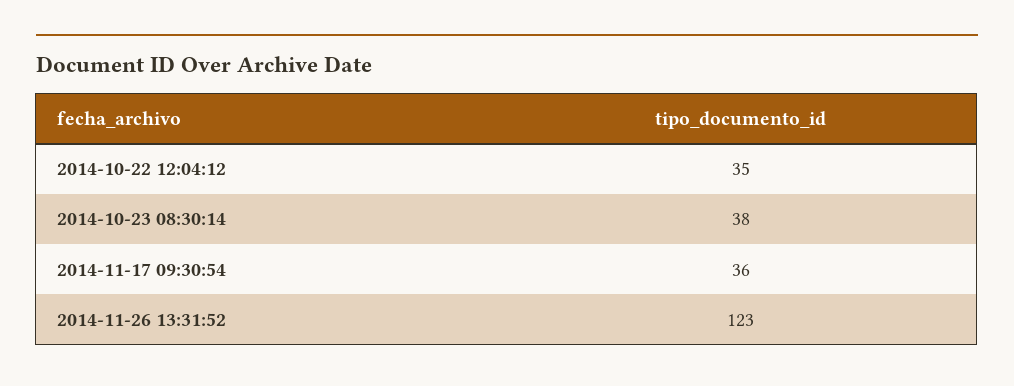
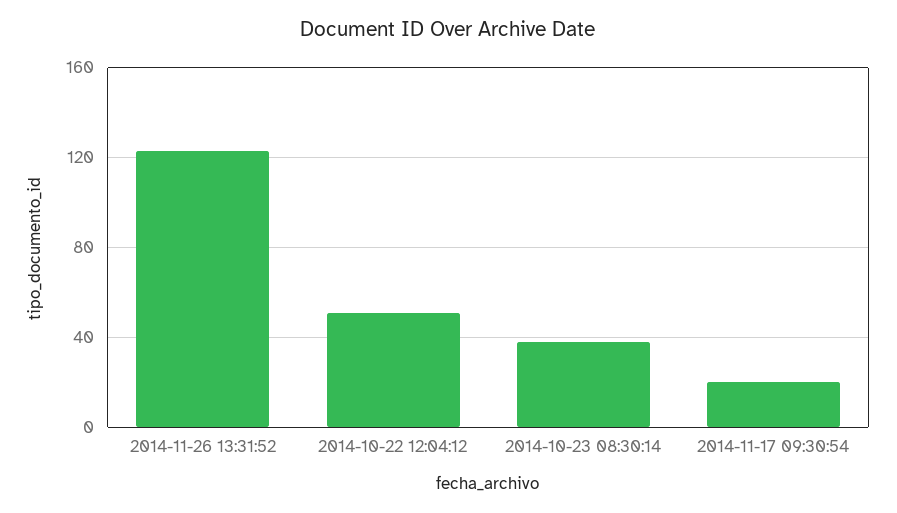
2014-10-22 12:04:12: 35 -> 50
2014-11-17 09:30:54: 36 -> 20

